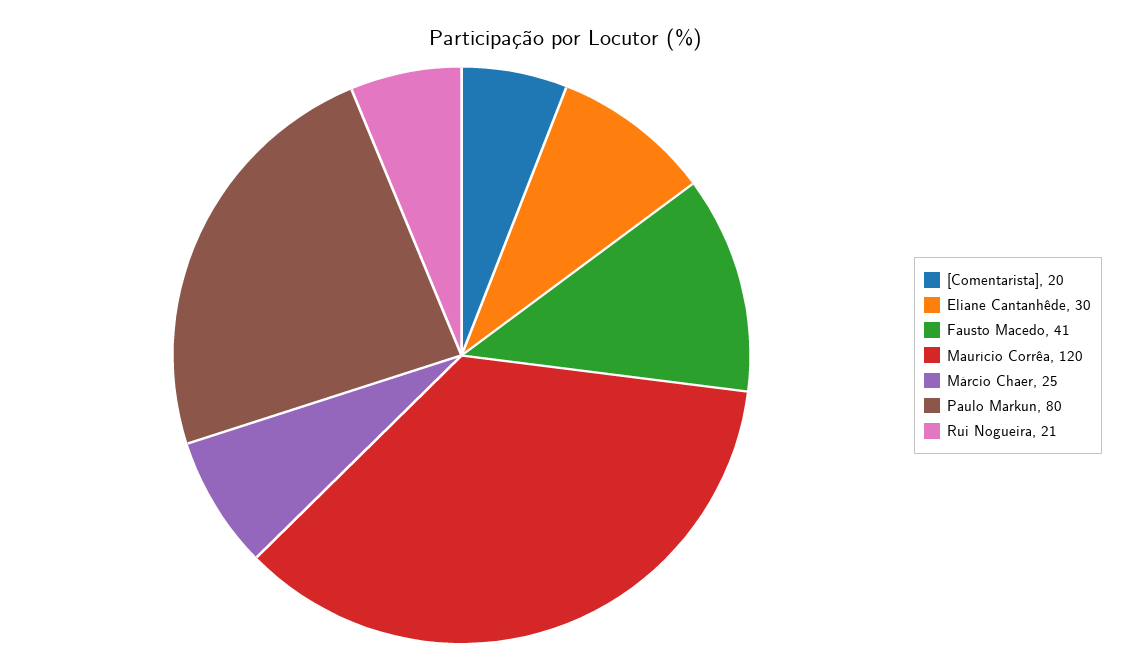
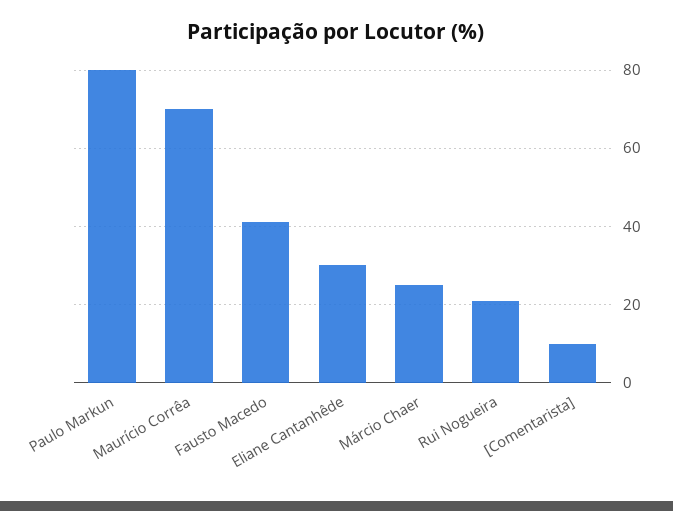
[Comentarista]: 20 -> 10
Maurício Corrêa: 120 -> 70

